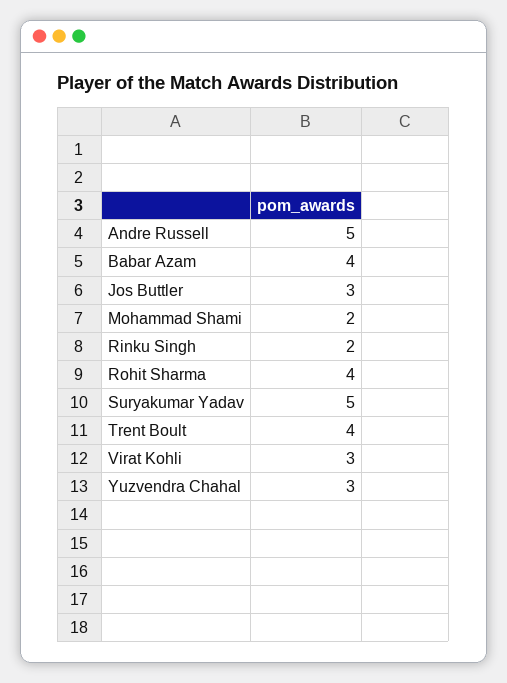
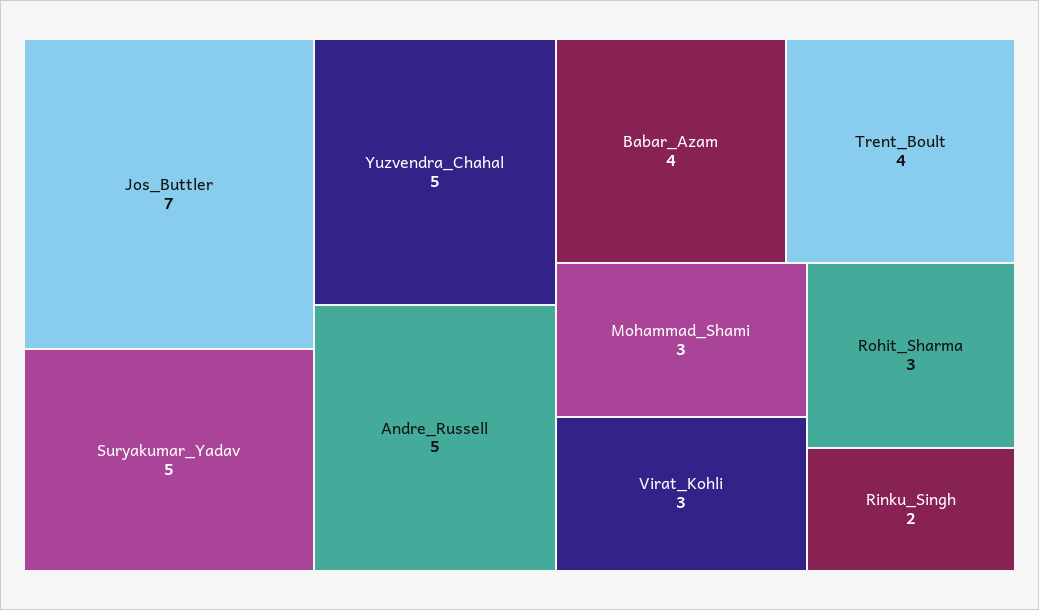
Jos Buttler: 3 -> 7
Mohammad Shami: 2 -> 3
Rohit Sharma: 4 -> 3
Yuzvendra Chahal: 3 -> 5

